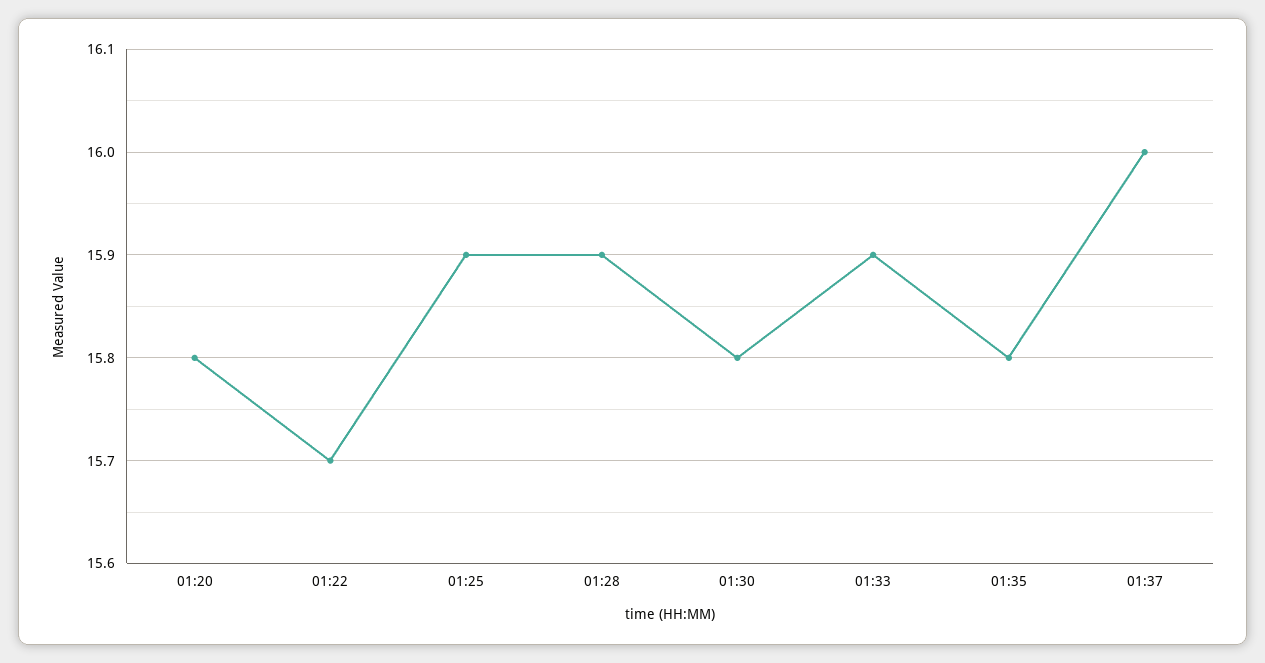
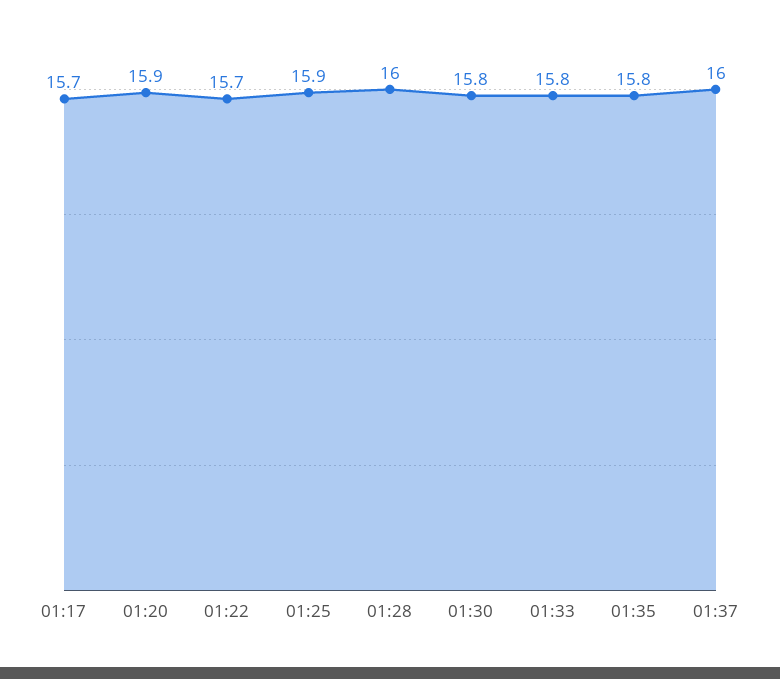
01:20: 15.8 -> 15.9
01:28: 15.9 -> 16
01:33: 15.9 -> 15.8
01:17: none -> 15.7

